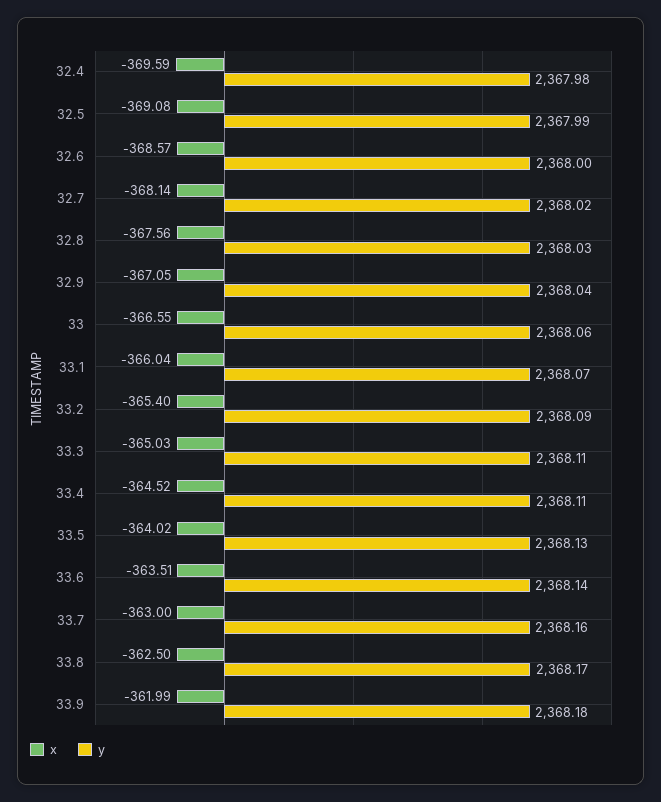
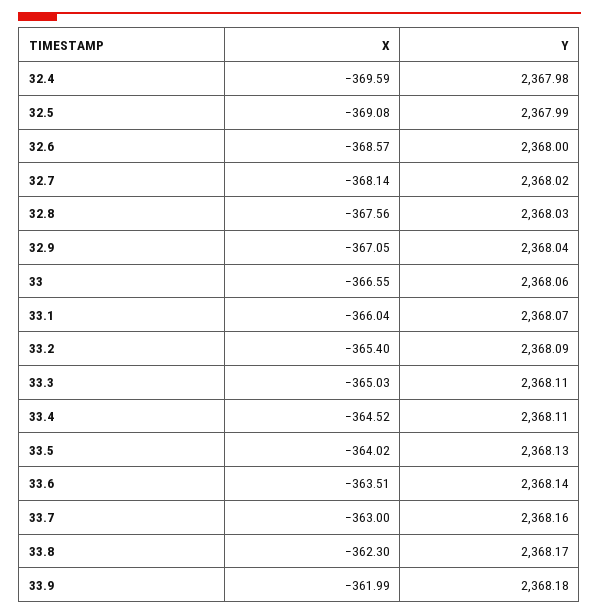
x, 33.8: -362.5 -> -362.3

